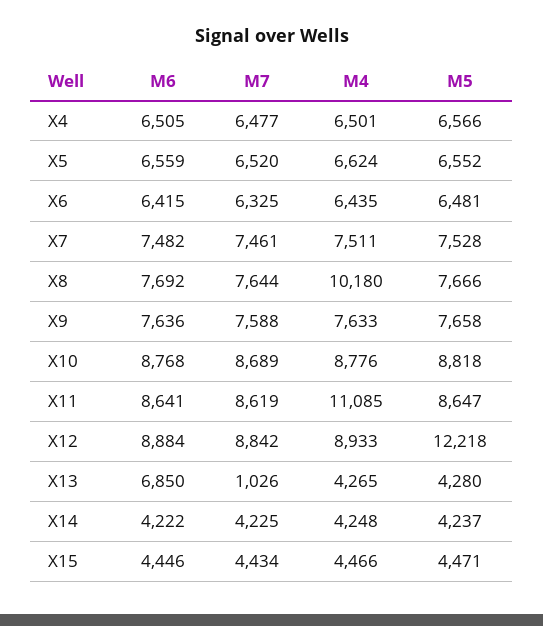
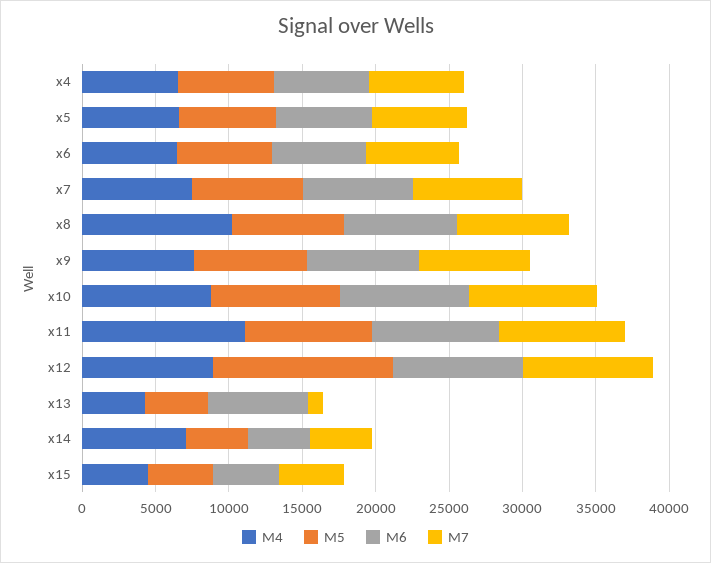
M4, X14: 4248 -> 7000

